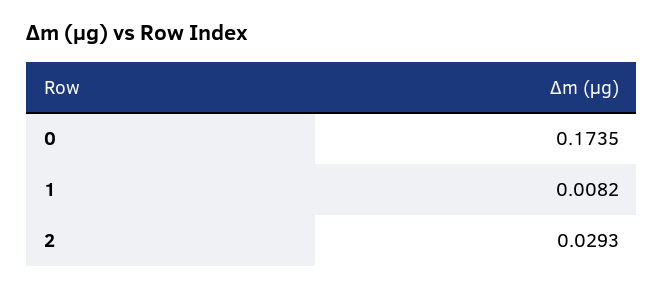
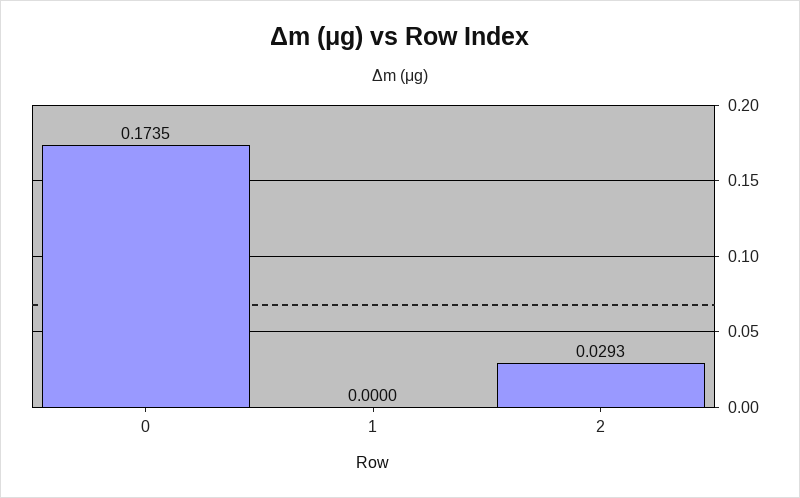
1: 0.0082 -> 0

